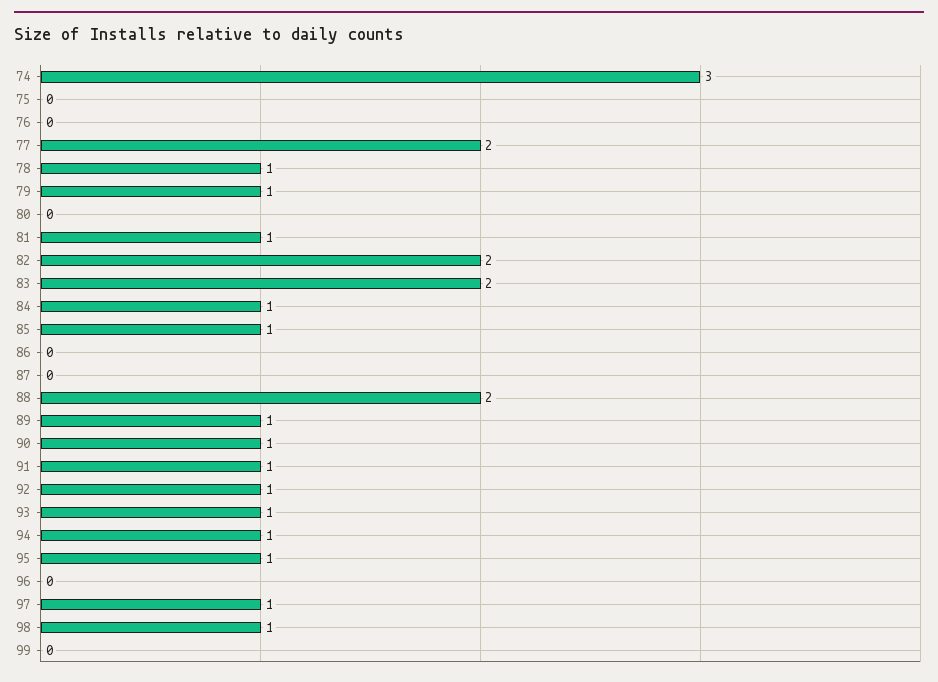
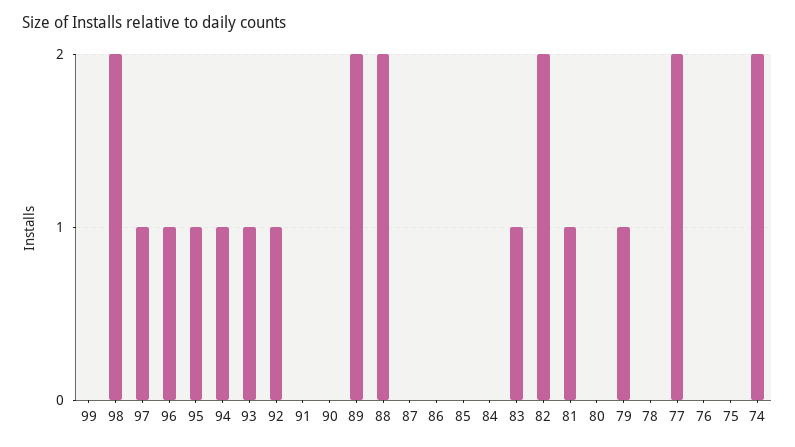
74: 3 -> 2
78: 1 -> 0
83: 2 -> 1
84: 1 -> 0
85: 1 -> 0
89: 1 -> 2
90: 1 -> 0
91: 1 -> 0
96: 0 -> 1
98: 1 -> 2

